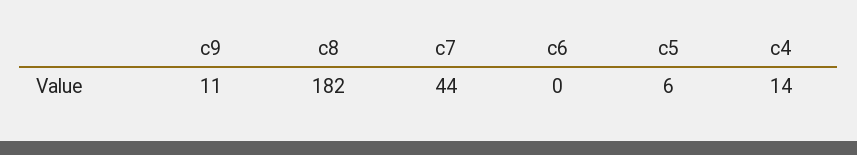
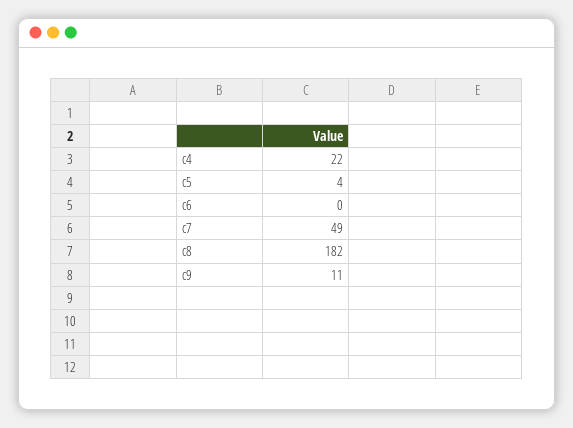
c7: 44 -> 49
c5: 6 -> 4
c4: 14 -> 22

